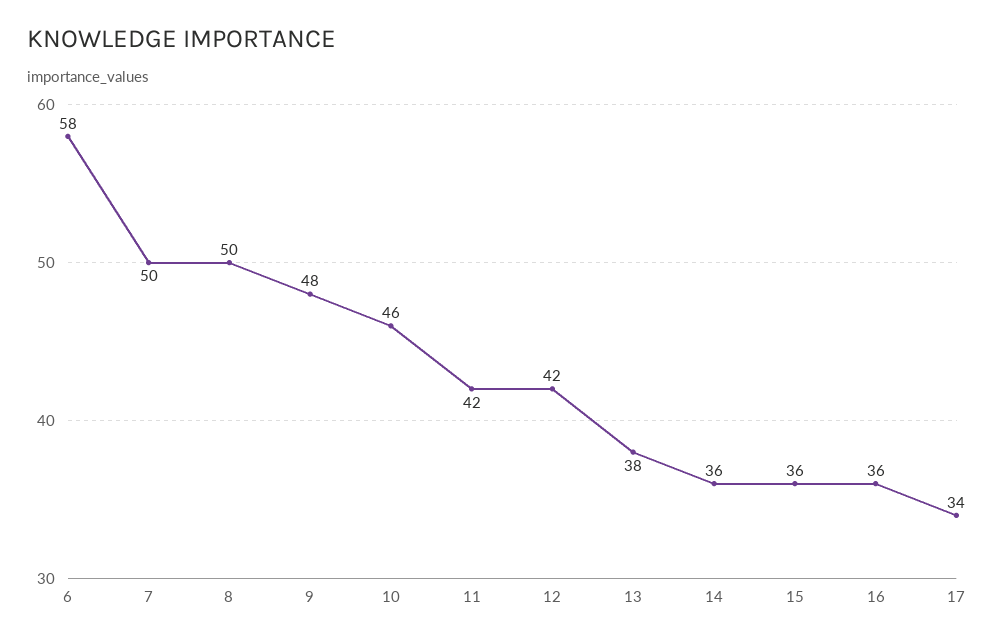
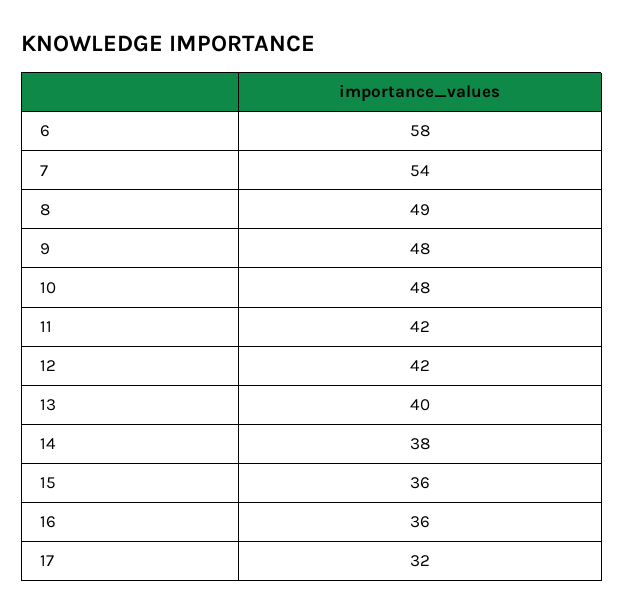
7: 50 -> 54
8: 50 -> 49
10: 46 -> 48
13: 38 -> 40
14: 36 -> 38
17: 34 -> 32

